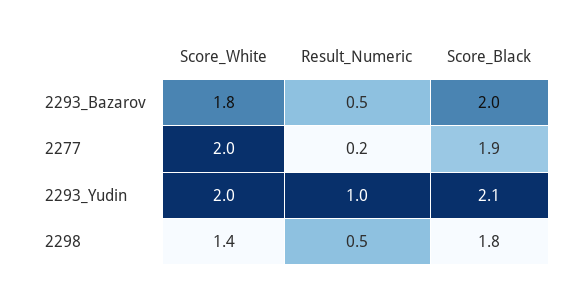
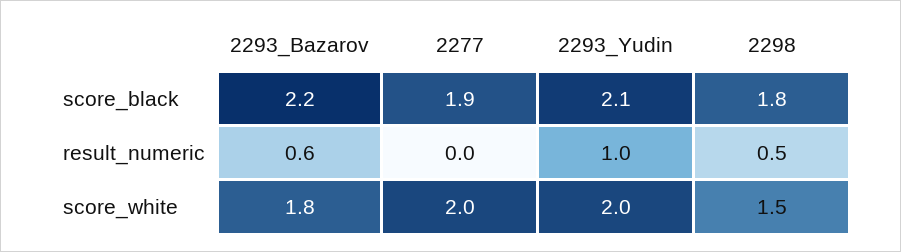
Result_Numeric, 2293_Bazarov: 0.5 -> 0.6
Score_Black, 2293_Bazarov: 2 -> 2.2
Result_Numeric, 2277: 0.2 -> 0
Score_White, 2298: 1.4 -> 1.5

